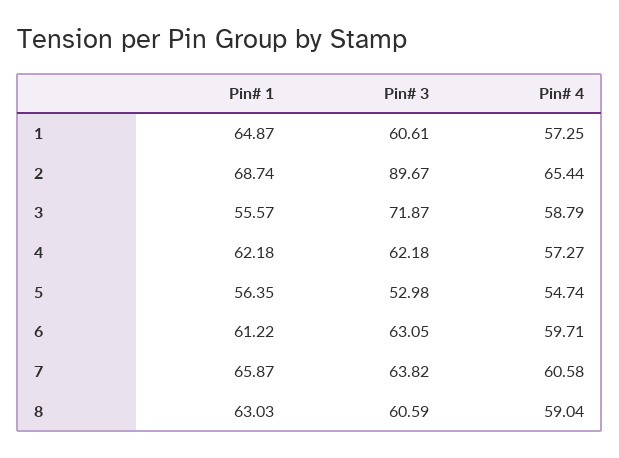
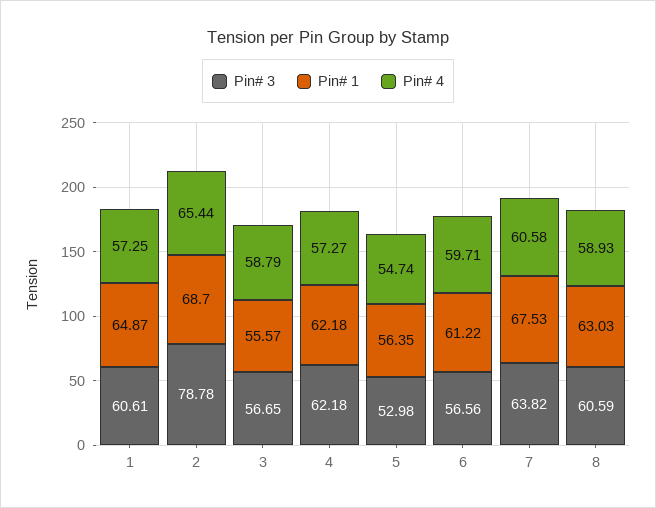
Pin# 1, 2: 68.74 -> 68.7
Pin# 3, 2: 89.67 -> 78.78
Pin# 3, 3: 71.87 -> 56.65
Pin# 3, 6: 63.05 -> 56.56
Pin# 1, 7: 65.87 -> 67.53
Pin# 4, 8: 59.04 -> 58.93

